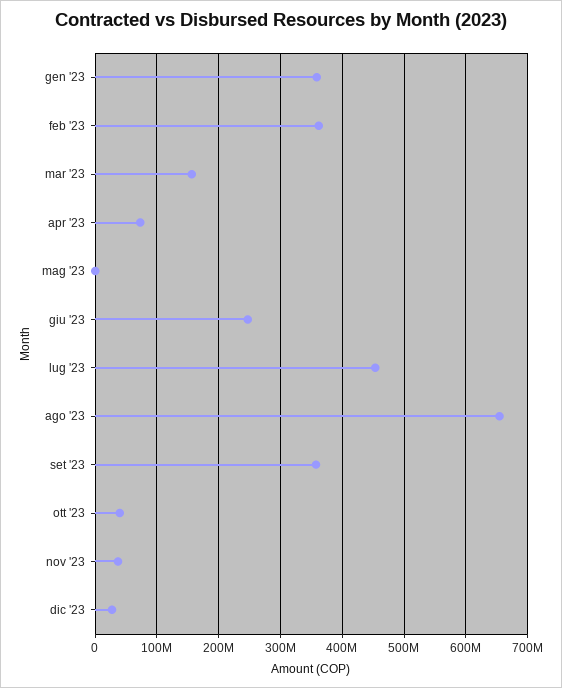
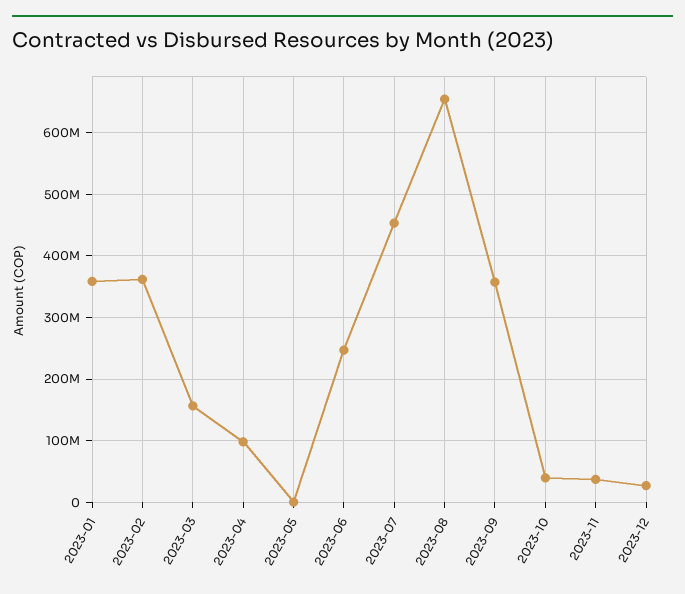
apr '23: 70000000 -> 100000000

